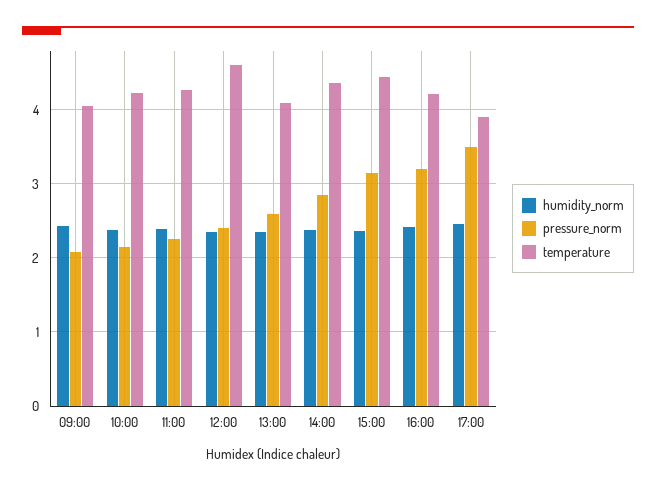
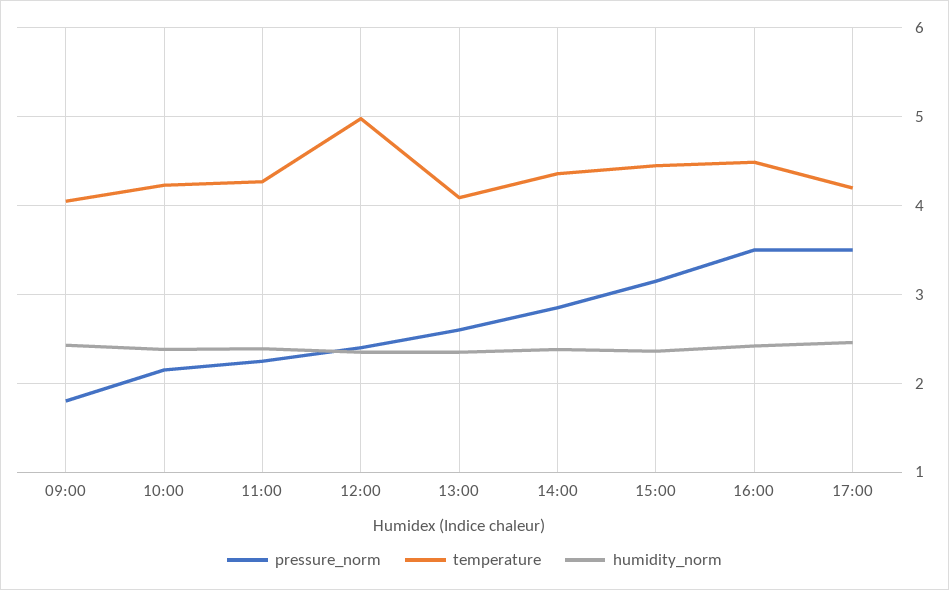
pressure_norm, 09:00: 2.1 -> 1.8
temperature, 12:00: 4.6 -> 5
pressure_norm, 16:00: 3.2 -> 3.5
temperature, 16:00: 4.2 -> 4.5
temperature, 17:00: 3.9 -> 4.2

